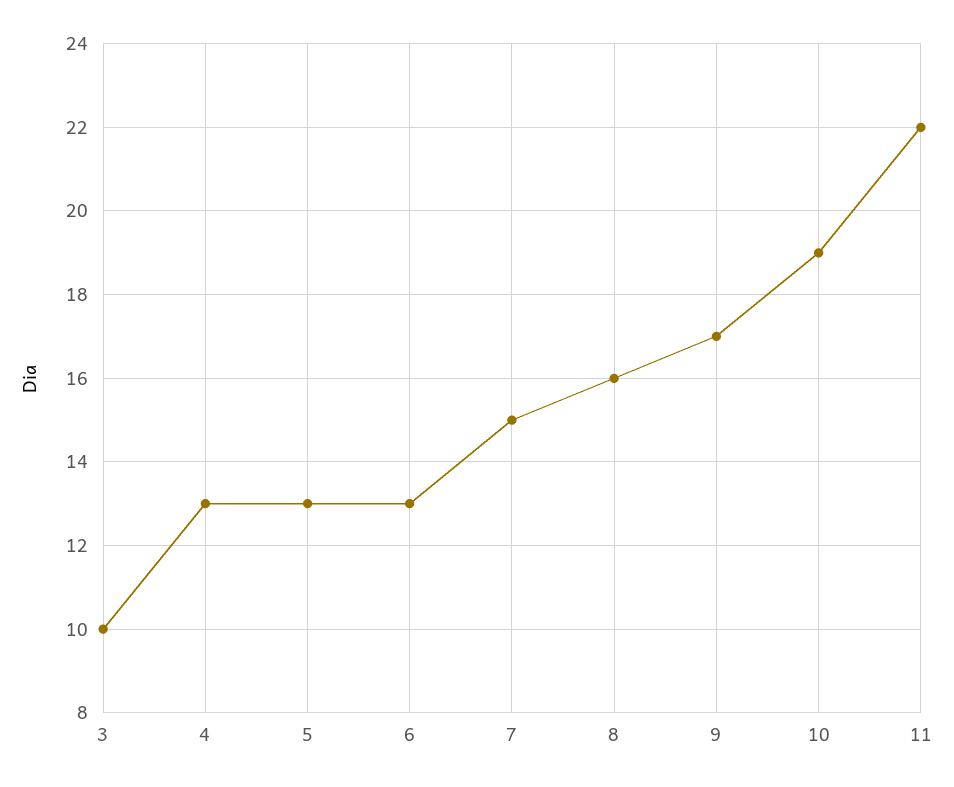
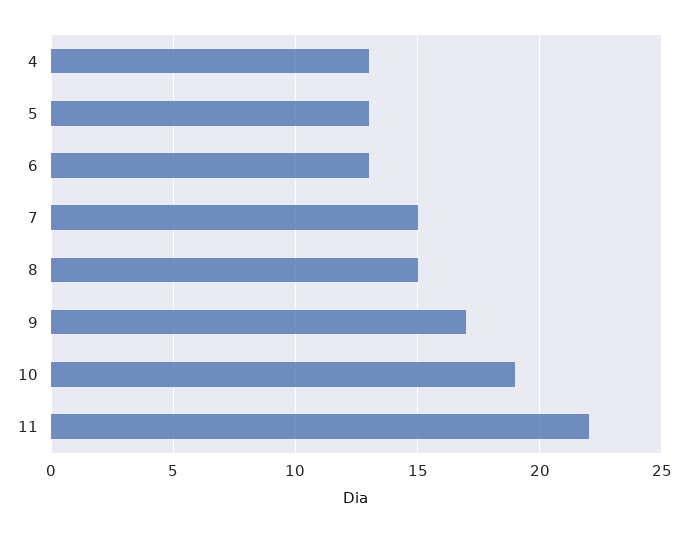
3: 10 -> none
8: 16 -> 15

